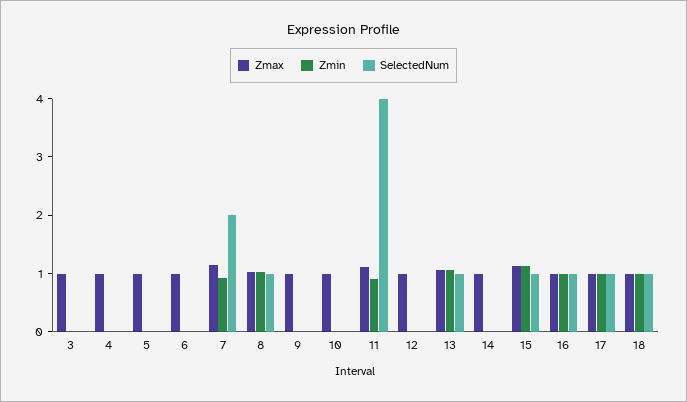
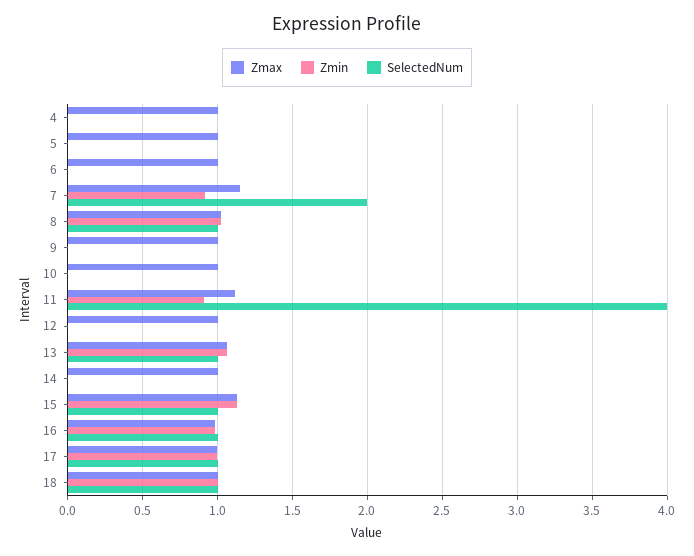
Zmax, 3: 1 -> none
Zmin, 3: 0 -> none
SelectedNum, 3: 0 -> none

